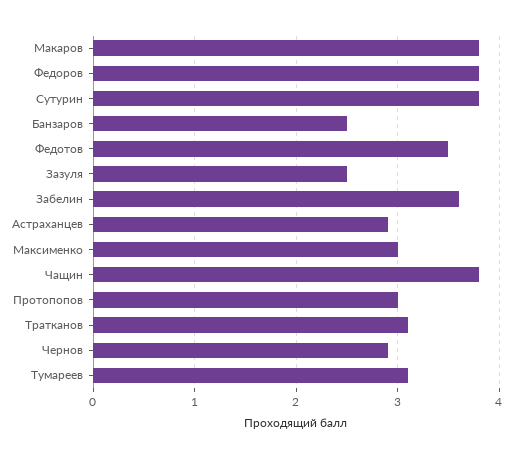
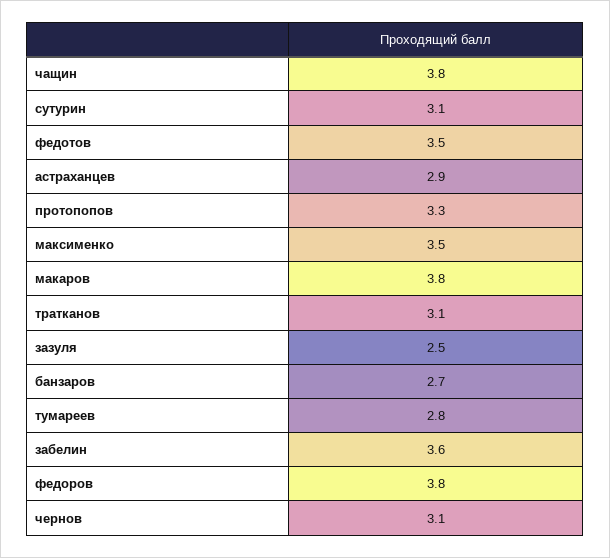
Сутурин: 3.8 -> 3.1
Банзаров: 2.5 -> 2.7
Максименко: 3 -> 3.5
Протопопов: 3 -> 3.3
Чернов: 2.9 -> 3.1
Тумареев: 3.1 -> 2.8

